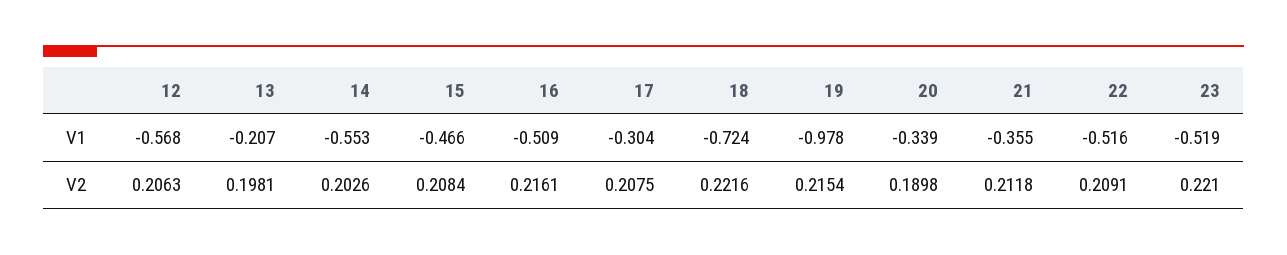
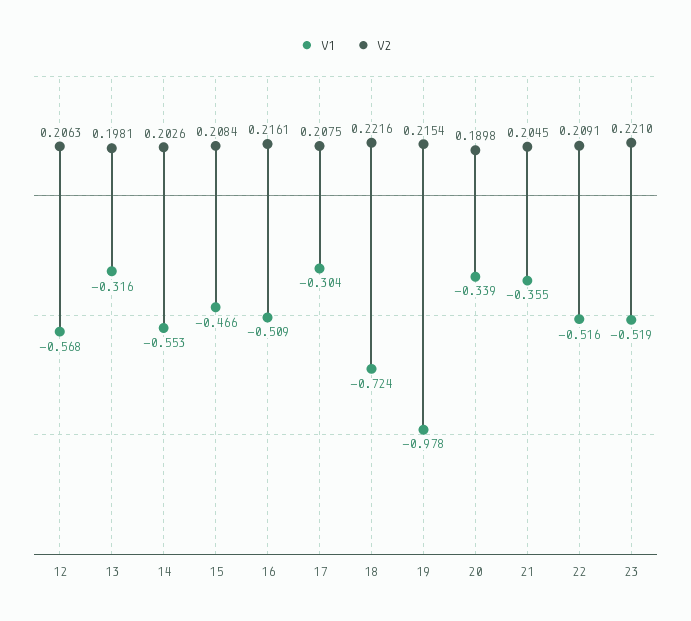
V1, 13: -0.207 -> -0.316
V2, 21: 0.2118 -> 0.2045

